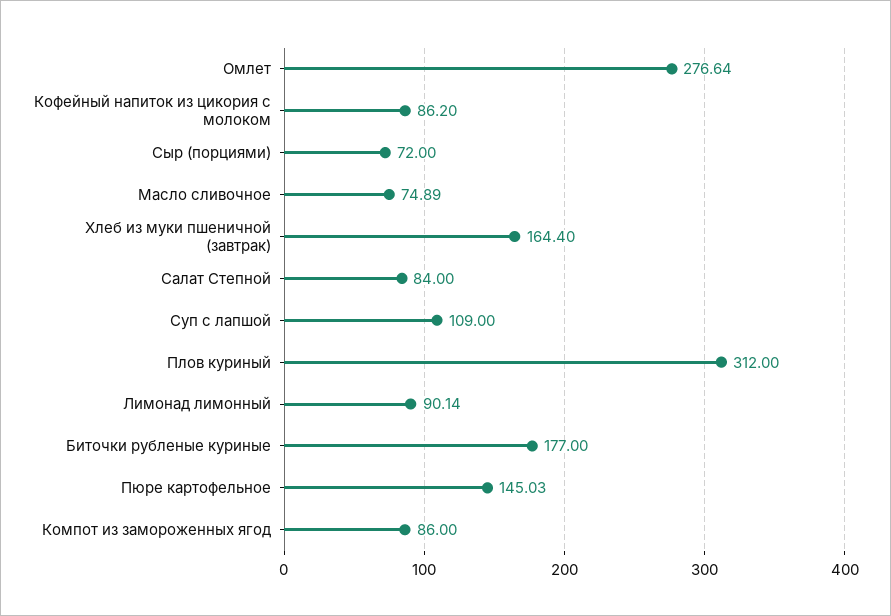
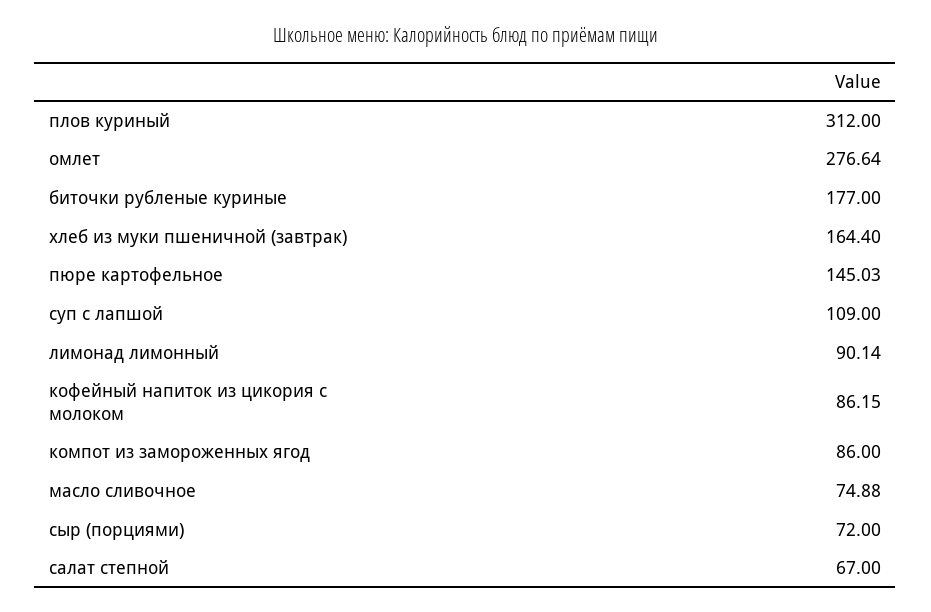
Кофейный напиток из цикория с молоком: 86.2 -> 86.15
Масло сливочное: 74.89 -> 74.88
Салат Степной: 84 -> 67

